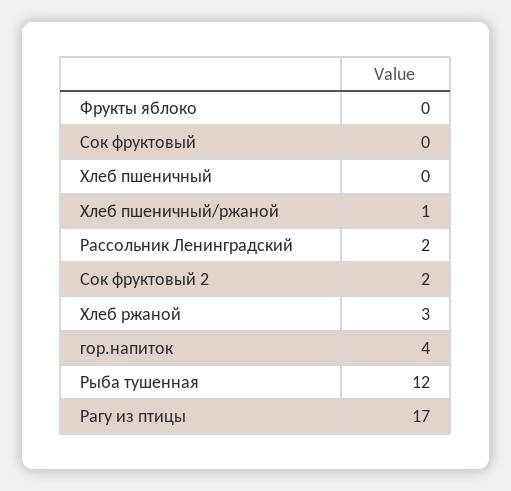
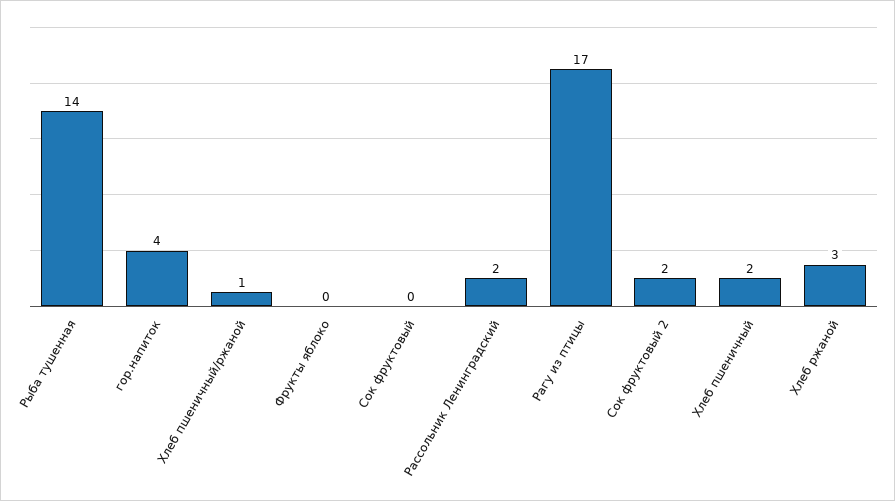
Хлеб пшеничный: 0 -> 2
Рыба тушенная: 12 -> 14

